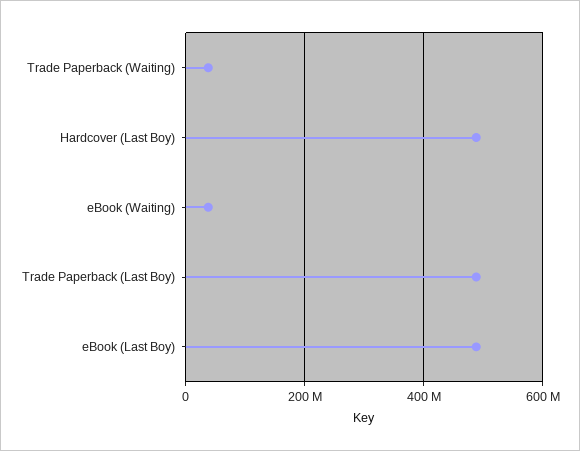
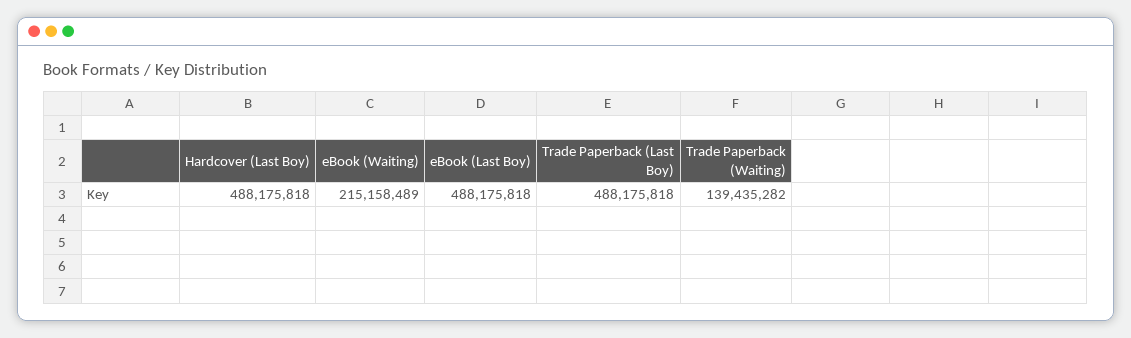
Trade Paperback (Waiting): 40000000 -> 139435282
eBook (Waiting): 40000000 -> 215158489

